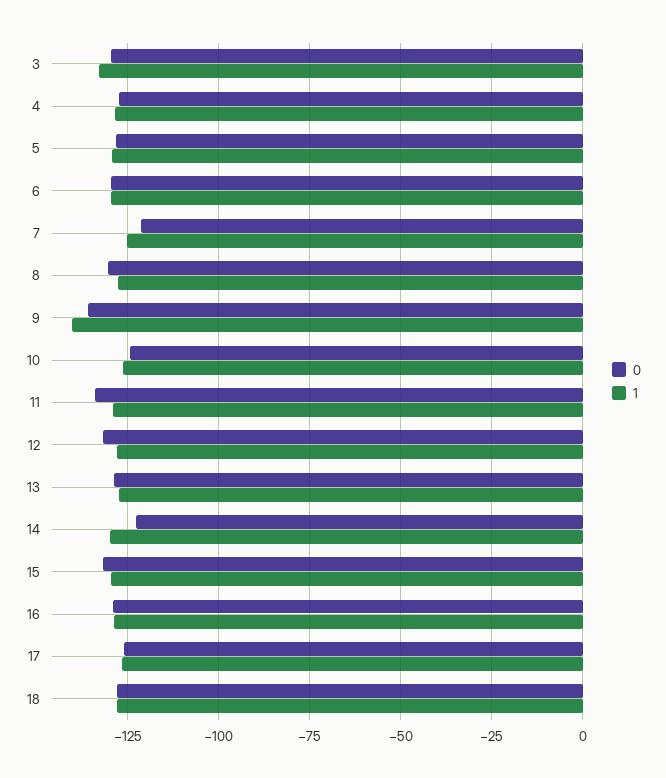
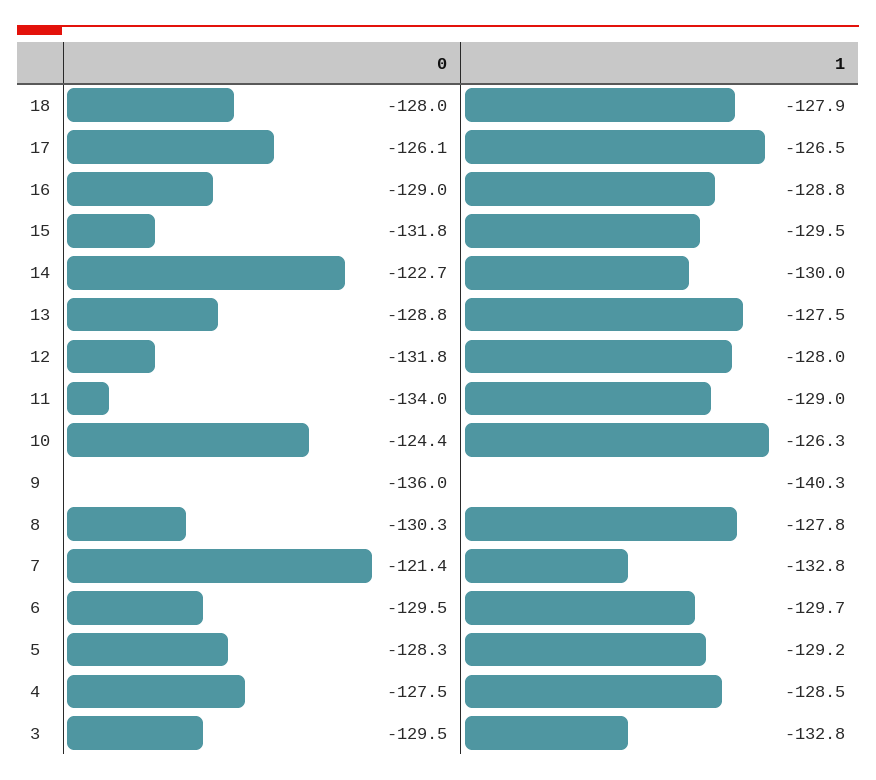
1, 7: -125 -> -132.8

